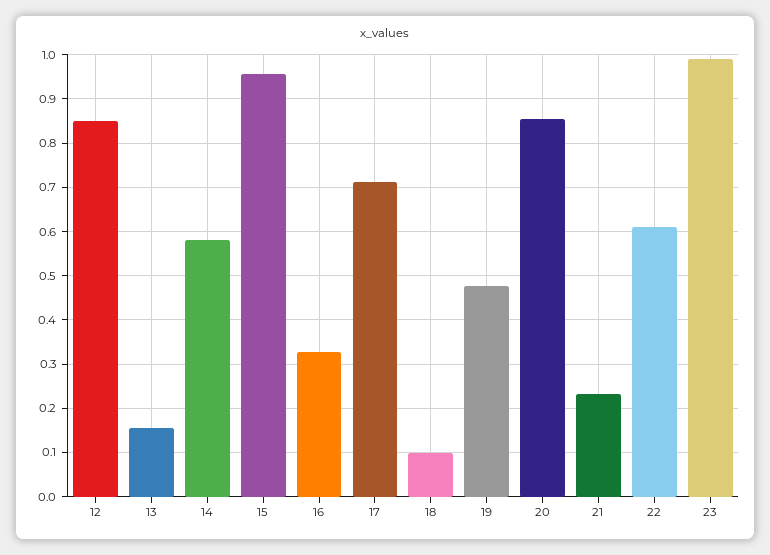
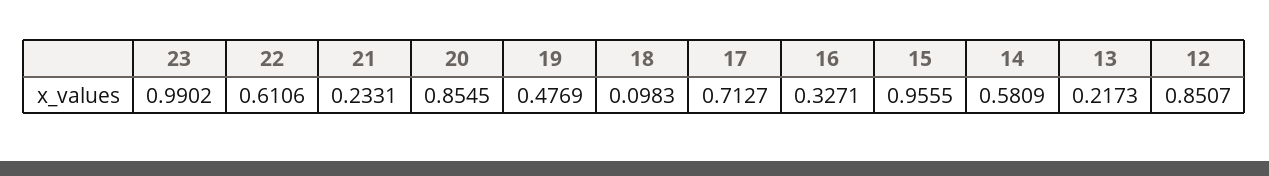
13: 0.16 -> 0.2173

